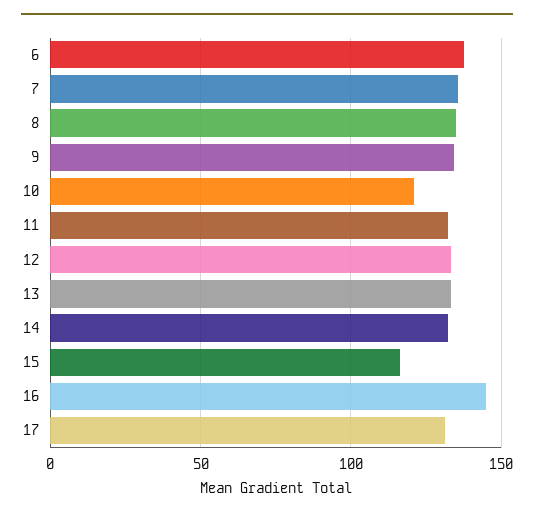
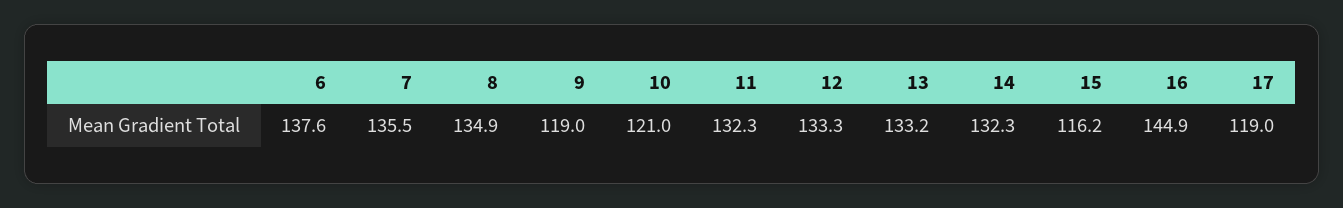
9: 135 -> 119
17: 130 -> 119

